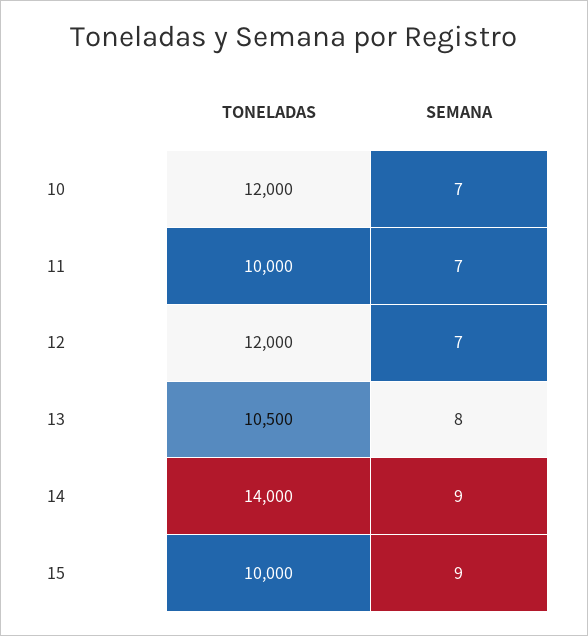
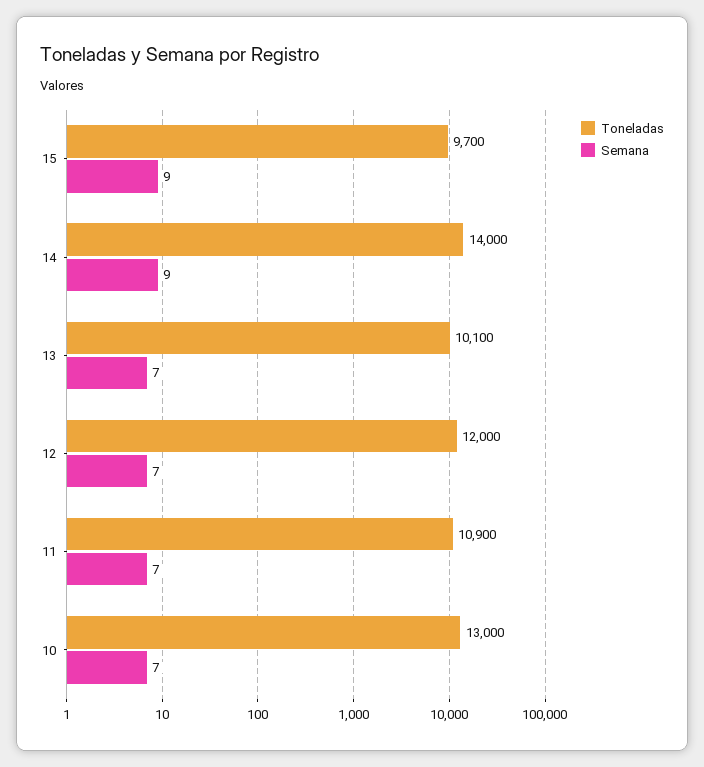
TONELADAS, 10: 12000 -> 13000
TONELADAS, 11: 10000 -> 10900
TONELADAS, 13: 10500 -> 10100
SEMANA, 13: 8 -> 7
TONELADAS, 15: 10000 -> 9700

